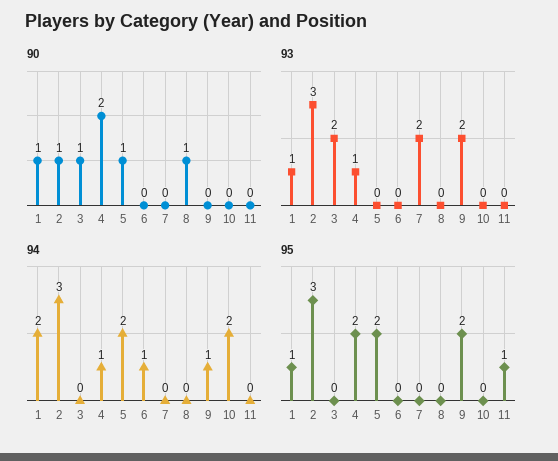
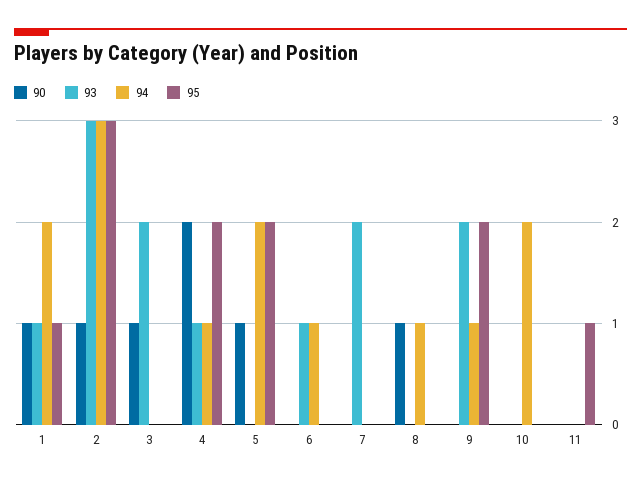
93, 6: 0 -> 1
94, 8: 0 -> 1

